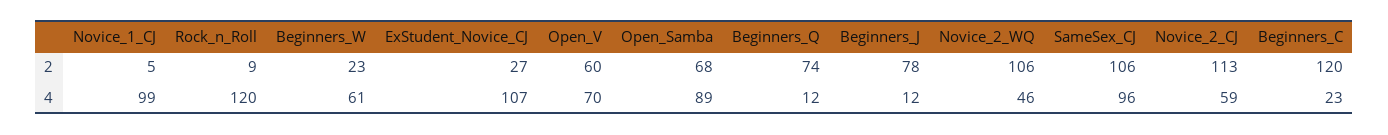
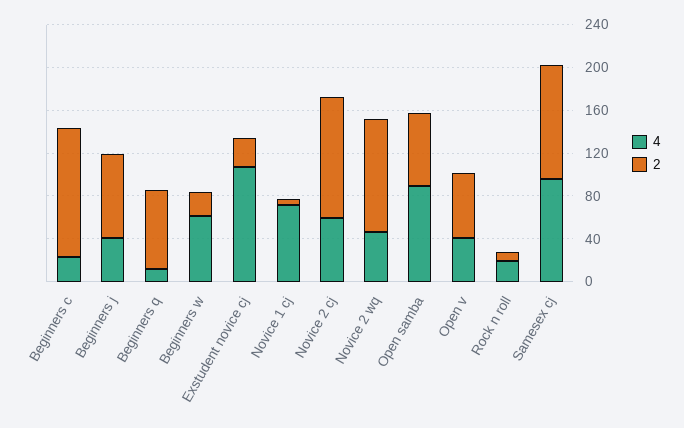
4, Novice_1_CJ: 99 -> 70
4, Rock_n_Roll: 120 -> 20
4, Open_V: 70 -> 40
4, Beginners_J: 12 -> 40

